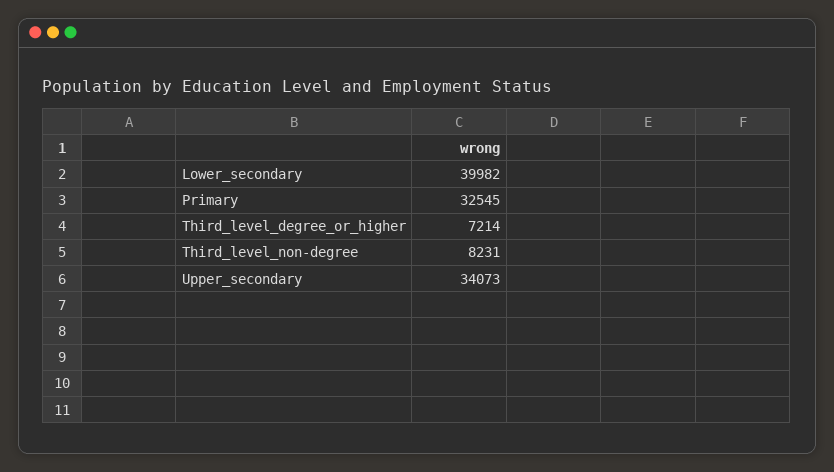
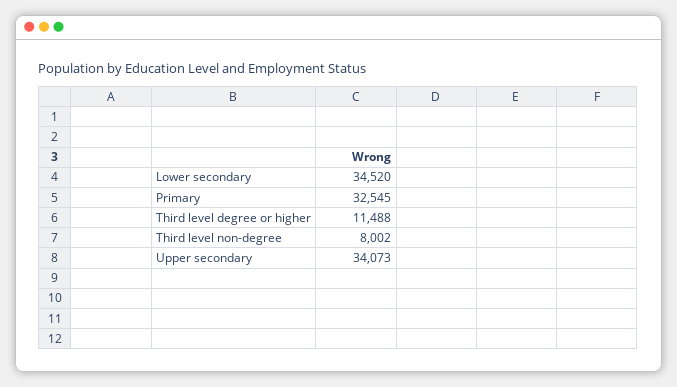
Lower_secondary: 39982 -> 34520
Third_level_degree_or_higher: 7214 -> 11488
Third_level_non-degree: 8231 -> 8002

